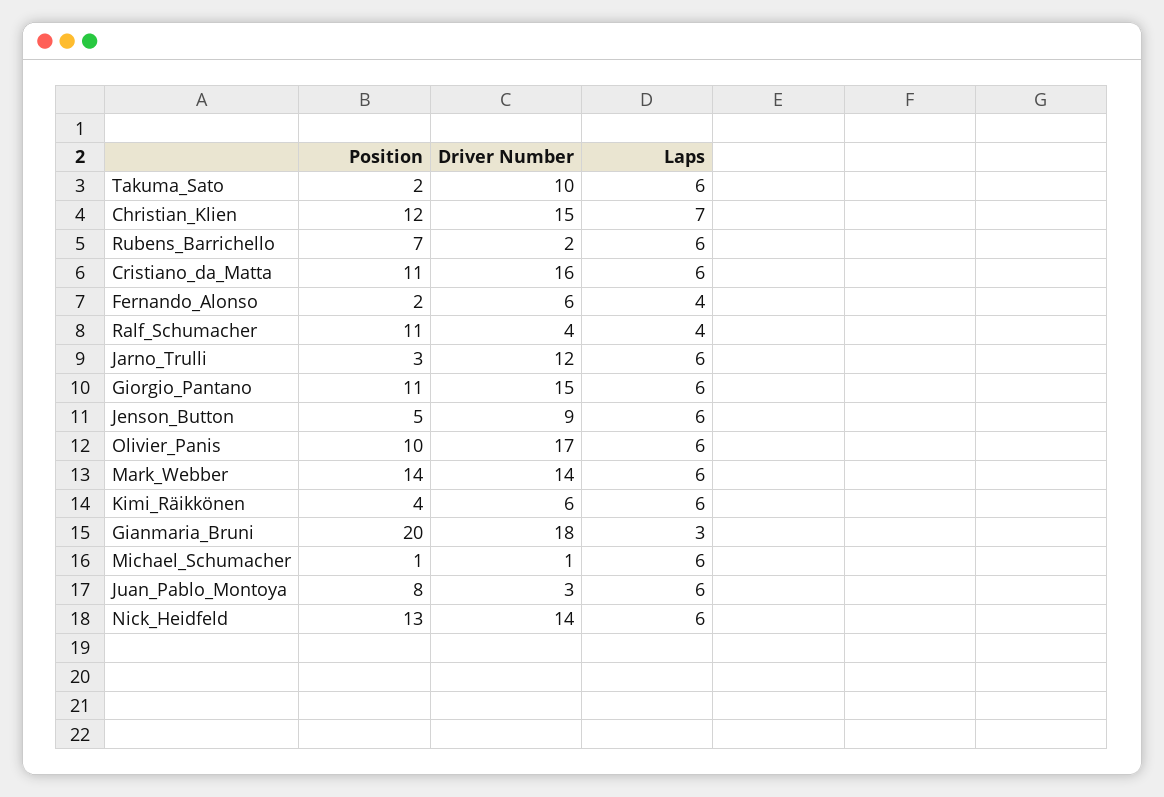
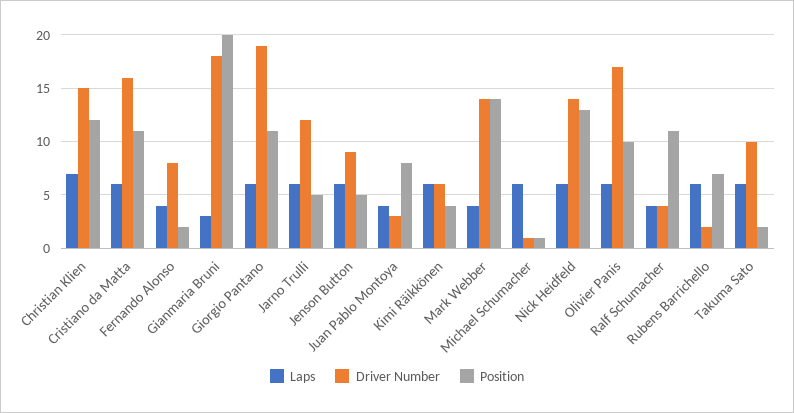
Driver Number, Fernando_Alonso: 6 -> 8
Position, Jarno_Trulli: 3 -> 5
Driver Number, Giorgio_Pantano: 15 -> 19
Laps, Mark_Webber: 6 -> 4
Laps, Juan_Pablo_Montoya: 6 -> 4

